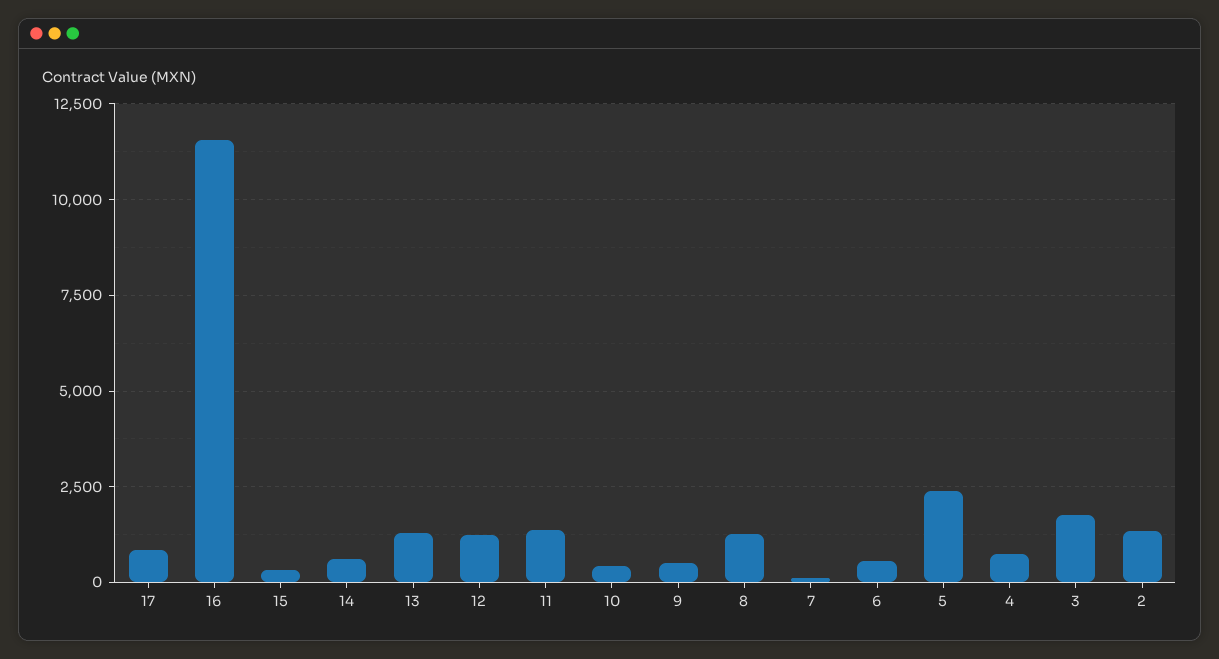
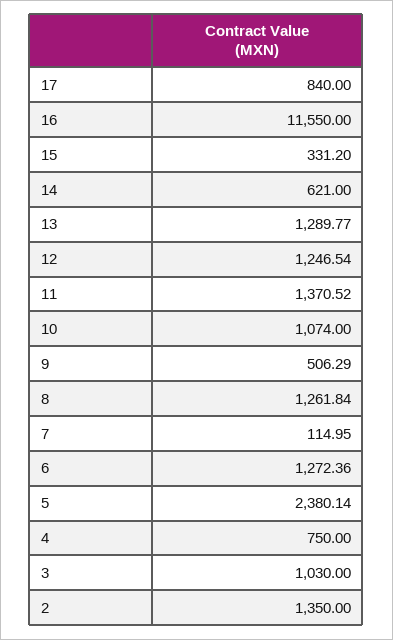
10: 500 -> 1074
6: 500 -> 1272.36
3: 1750 -> 1030

